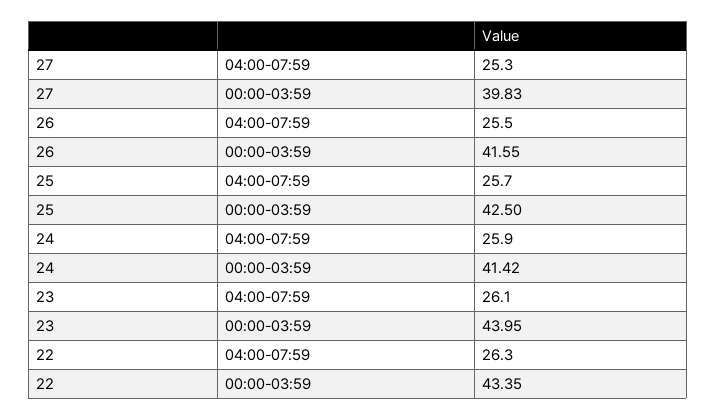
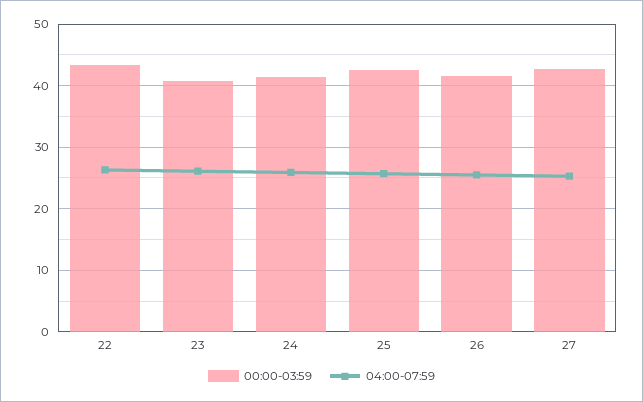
00:00-03:59, 27: 39.83 -> 43
00:00-03:59, 23: 43.95 -> 41

